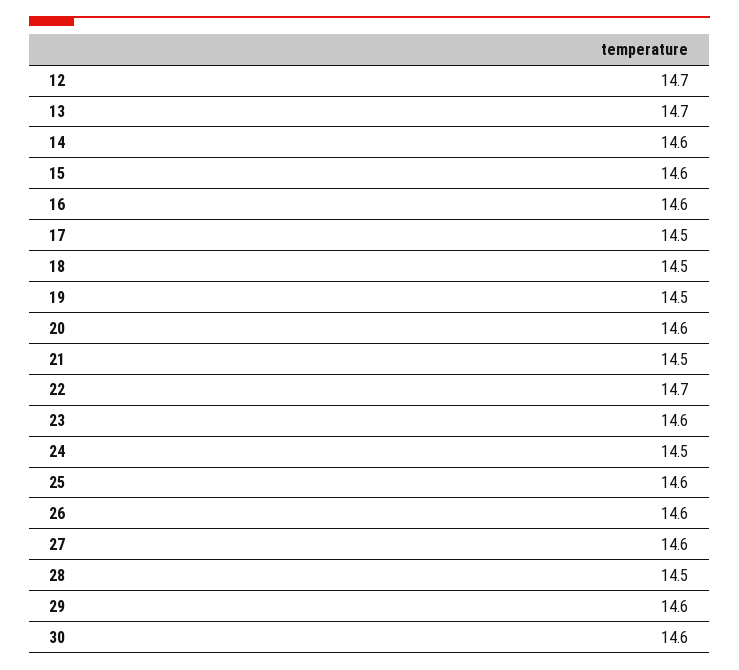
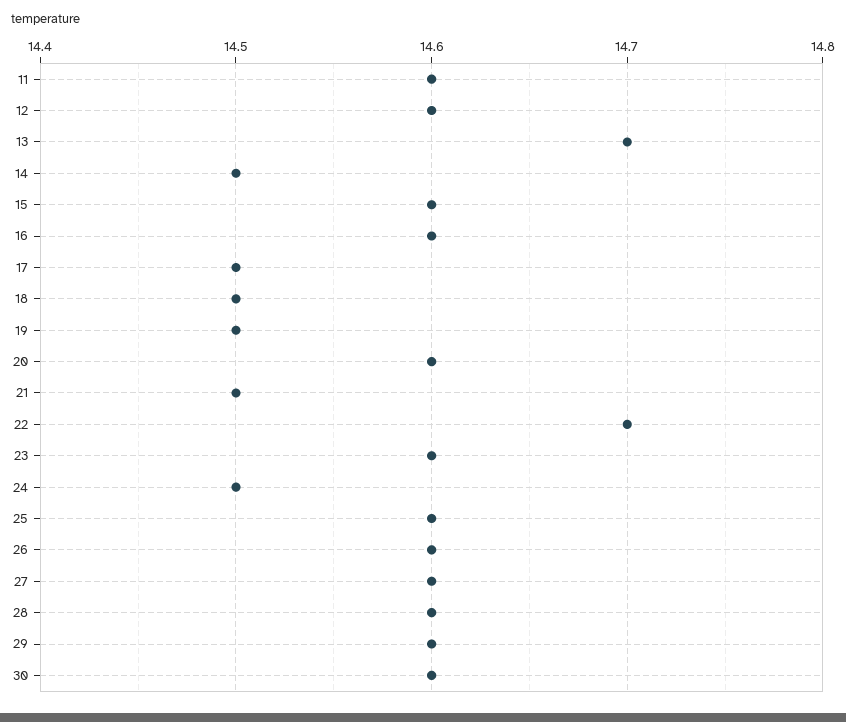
12: 14.7 -> 14.6
14: 14.6 -> 14.5
28: 14.5 -> 14.6
11: none -> 14.6

